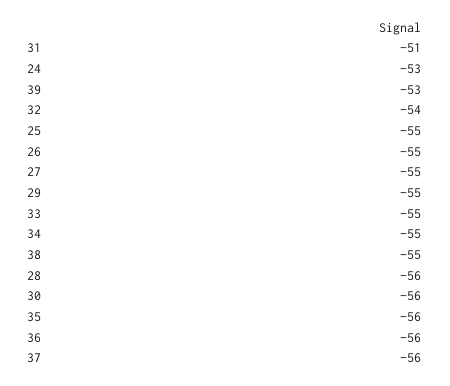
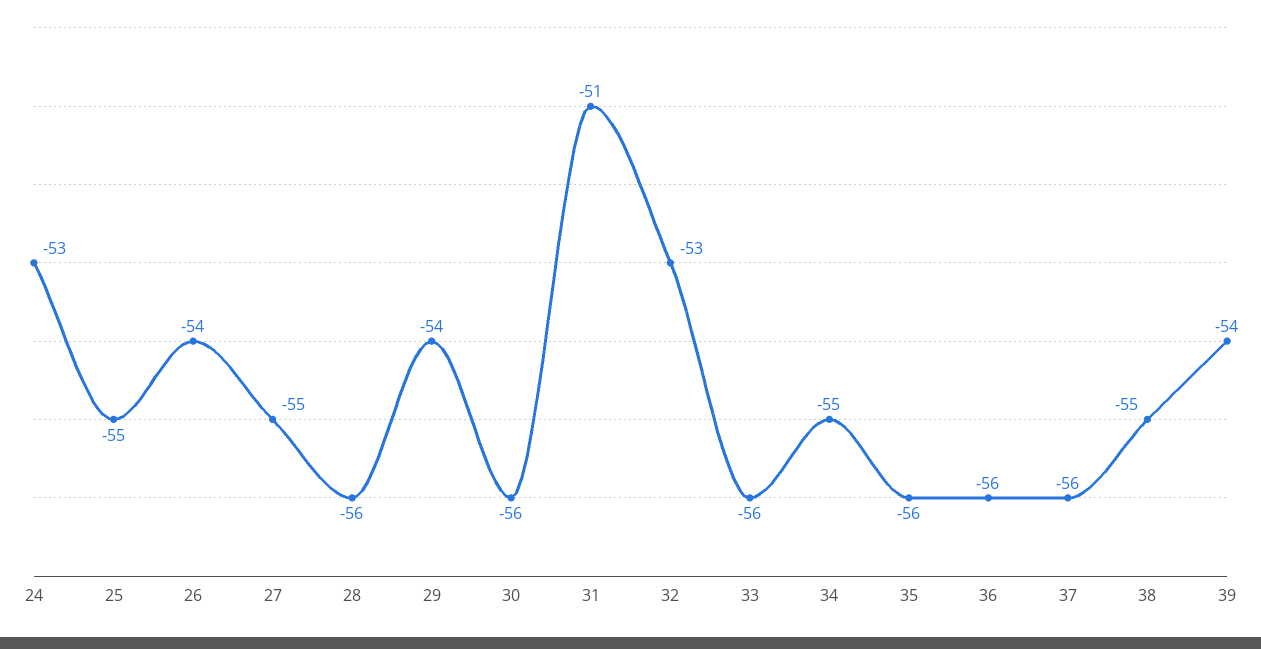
39: -53 -> -54
32: -54 -> -53
26: -55 -> -54
29: -55 -> -54
33: -55 -> -56

